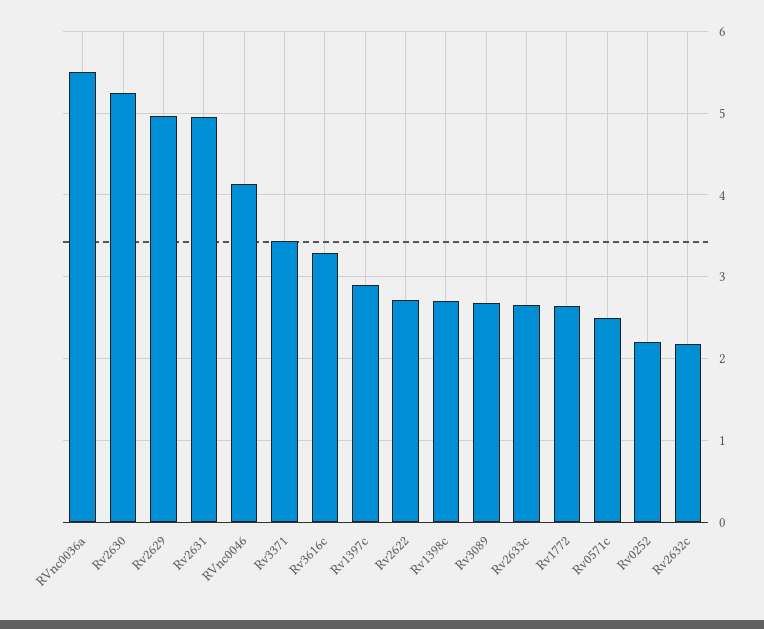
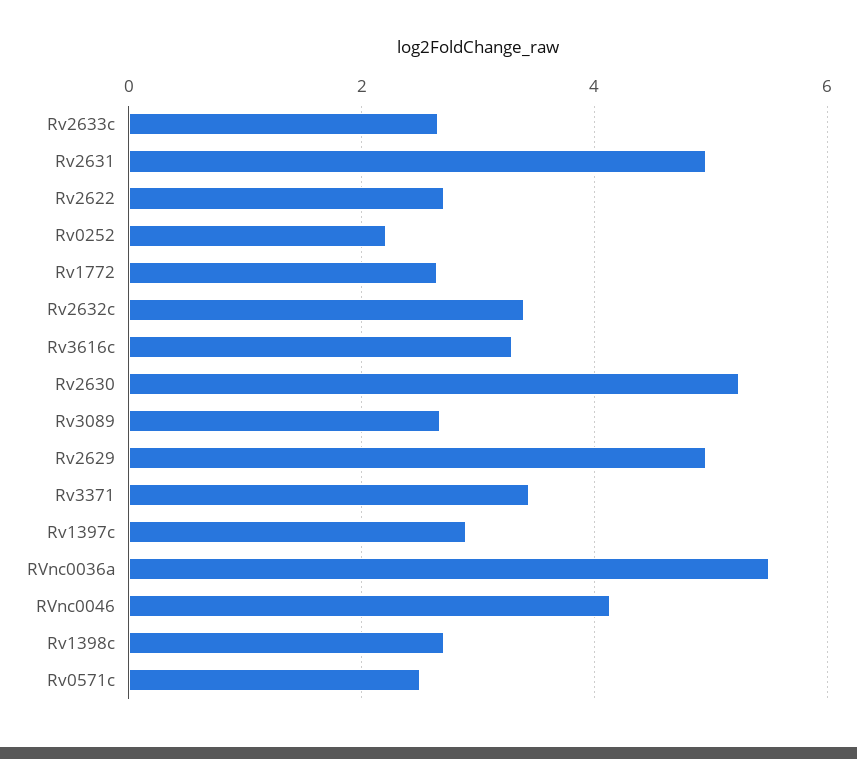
Rv2632c: 2.2 -> 3.4

